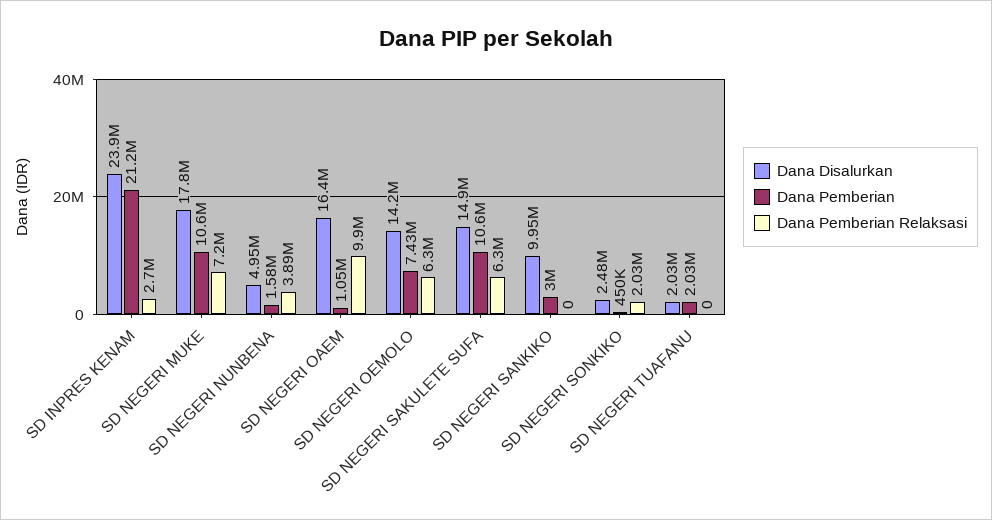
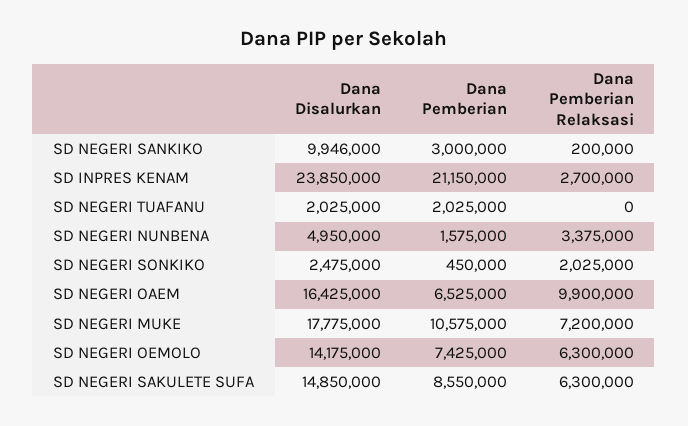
Dana Pemberian Relaksasi, SD NEGERI NUNBENA: 3890000 -> 3375000
Dana Pemberian, SD NEGERI OAEM: 1050000 -> 6525000
Dana Pemberian, SD NEGERI SAKULETE SUFA: 10600000 -> 8550000
Dana Pemberian Relaksasi, SD NEGERI SANKIKO: 0 -> 200000

